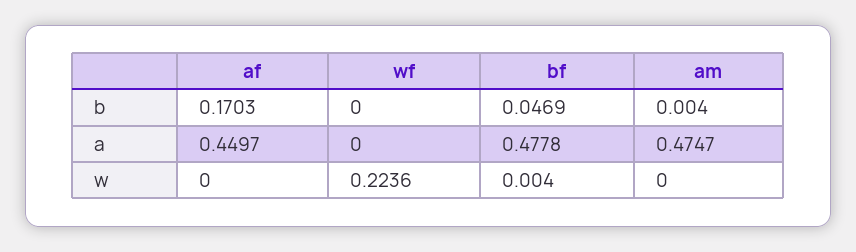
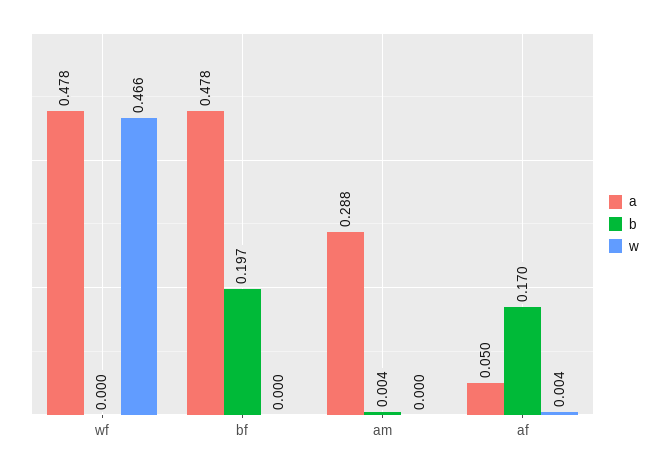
b, bf: 0.0469 -> 0.197
a, af: 0.4497 -> 0.05
a, wf: 0 -> 0.478
a, am: 0.4747 -> 0.288
w, af: 0 -> 0.004
w, wf: 0.2236 -> 0.466
w, bf: 0.004 -> 0

